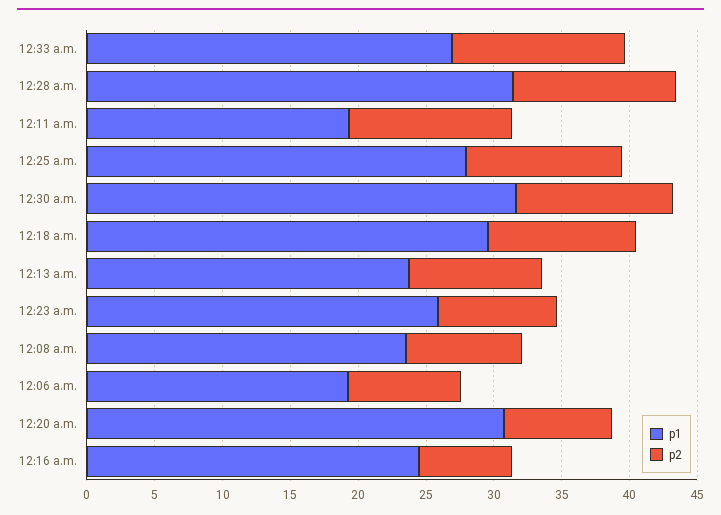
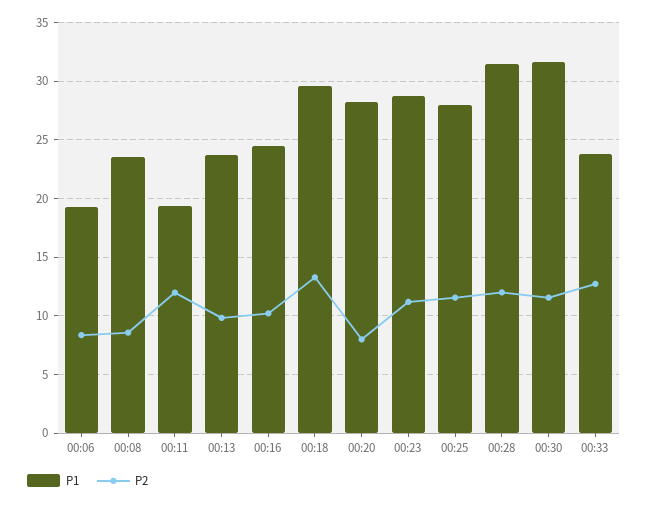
p1, 12:33 a.m.: 27 -> 24
p2, 12:18 a.m.: 11 -> 13
p1, 12:23 a.m.: 26 -> 29
p2, 12:23 a.m.: 9 -> 11
p1, 12:20 a.m.: 31 -> 28
p2, 12:16 a.m.: 7 -> 10

